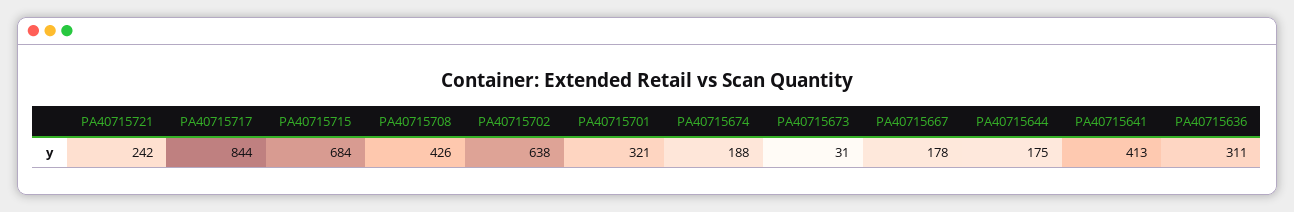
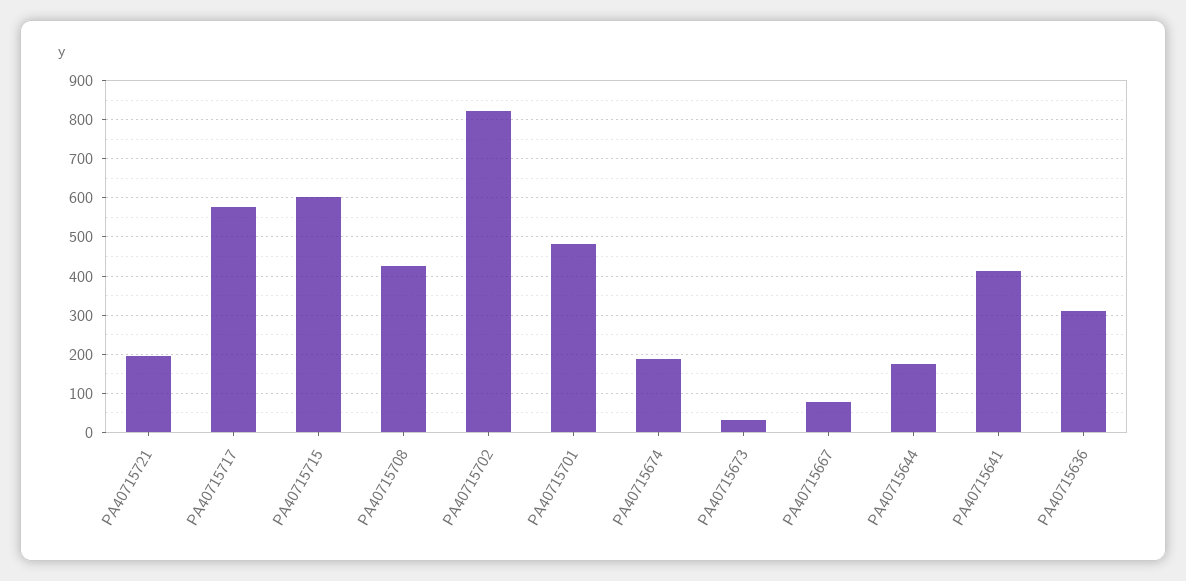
PA40715721: 242 -> 200
PA40715717: 844 -> 580
PA40715715: 684 -> 600
PA40715702: 638 -> 820
PA40715701: 321 -> 480
PA40715667: 178 -> 80

